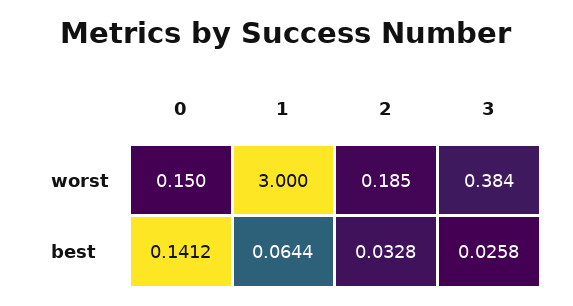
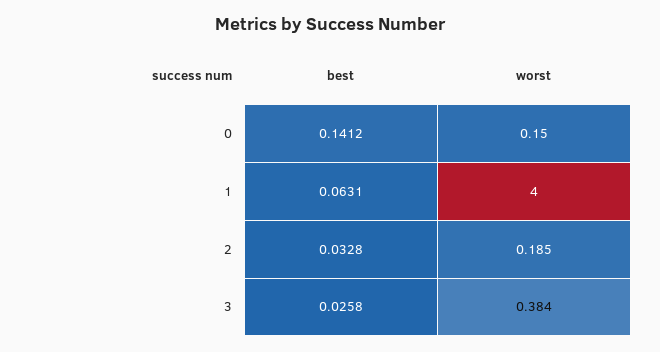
1, worst: 3 -> 4
1, best: 0.0644 -> 0.0631

